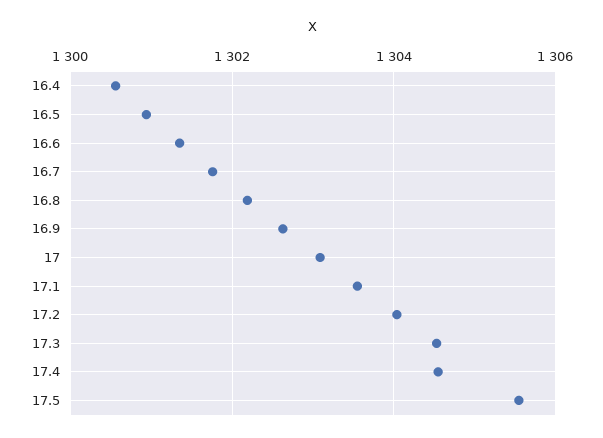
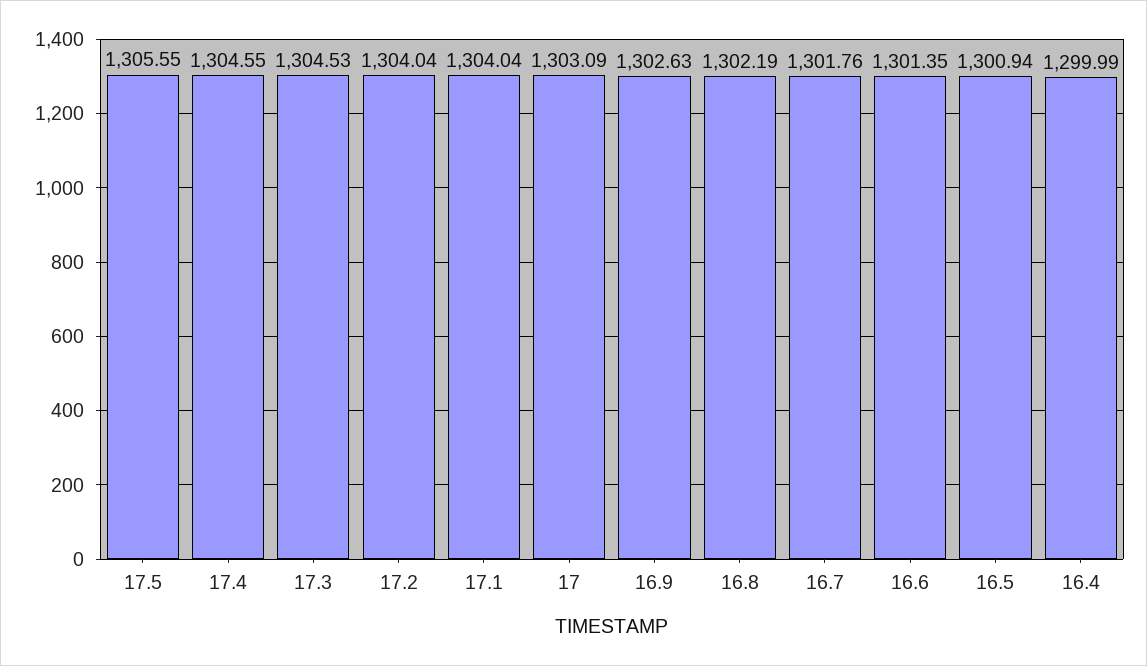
16.4: 1300.6 -> 1299.99
17.1: 1303.6 -> 1304.04

